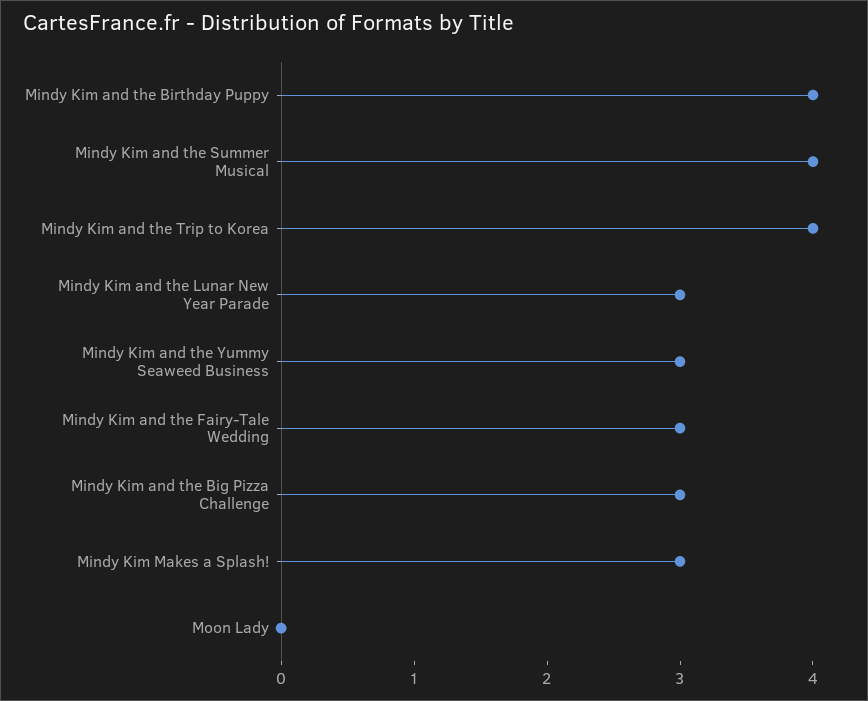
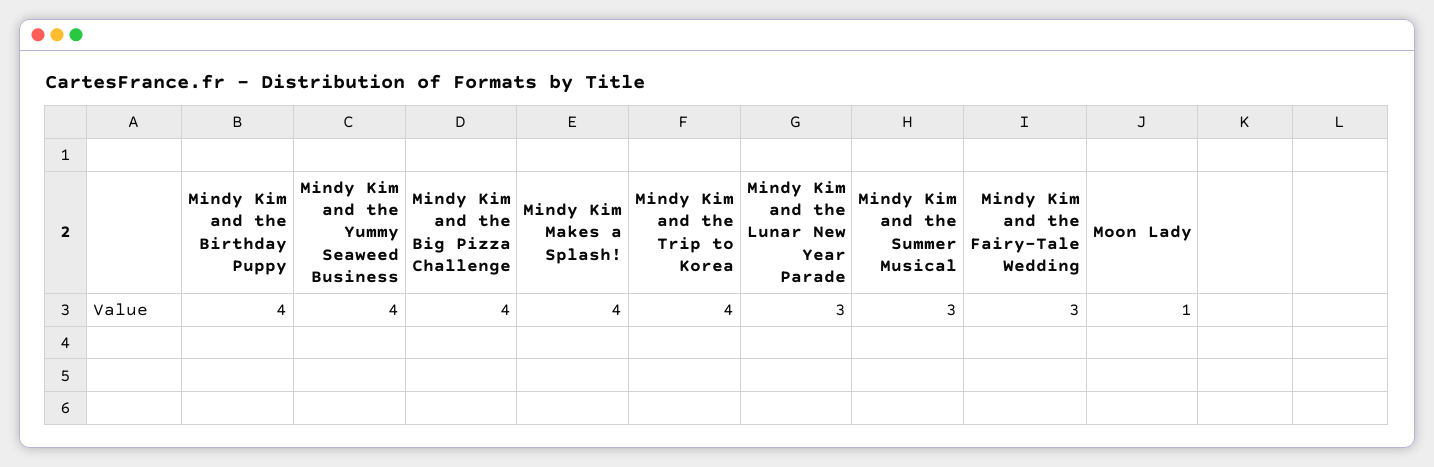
Mindy Kim and the Summer Musical: 4 -> 3
Mindy Kim and the Yummy Seaweed Business: 3 -> 4
Mindy Kim and the Big Pizza Challenge: 3 -> 4
Mindy Kim Makes a Splash!: 3 -> 4
Moon Lady: 0 -> 1

